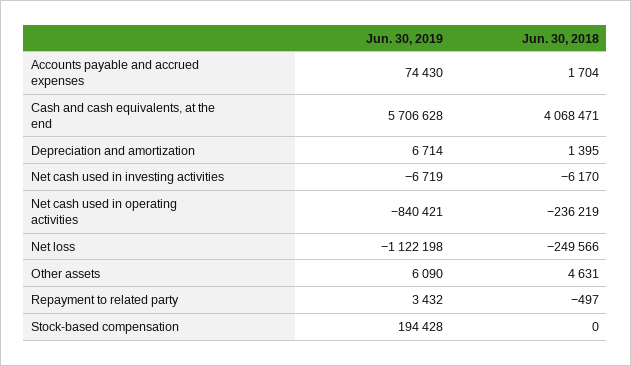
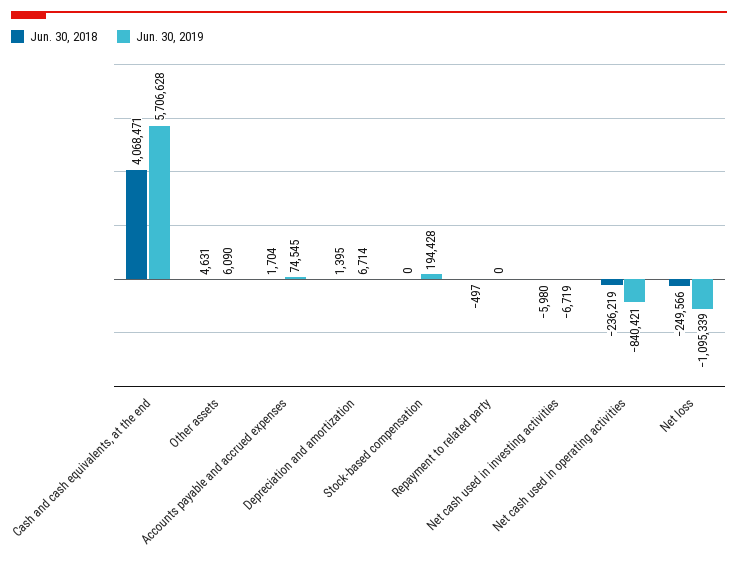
Jun. 30, 2019, Accounts payable and accrued expenses: 74430 -> 74545
Jun. 30, 2018, Net cash used in investing activities: -6170 -> -5980
Jun. 30, 2019, Net loss: -1122198 -> -1095339
Jun. 30, 2019, Repayment to related party: 3432 -> 0

